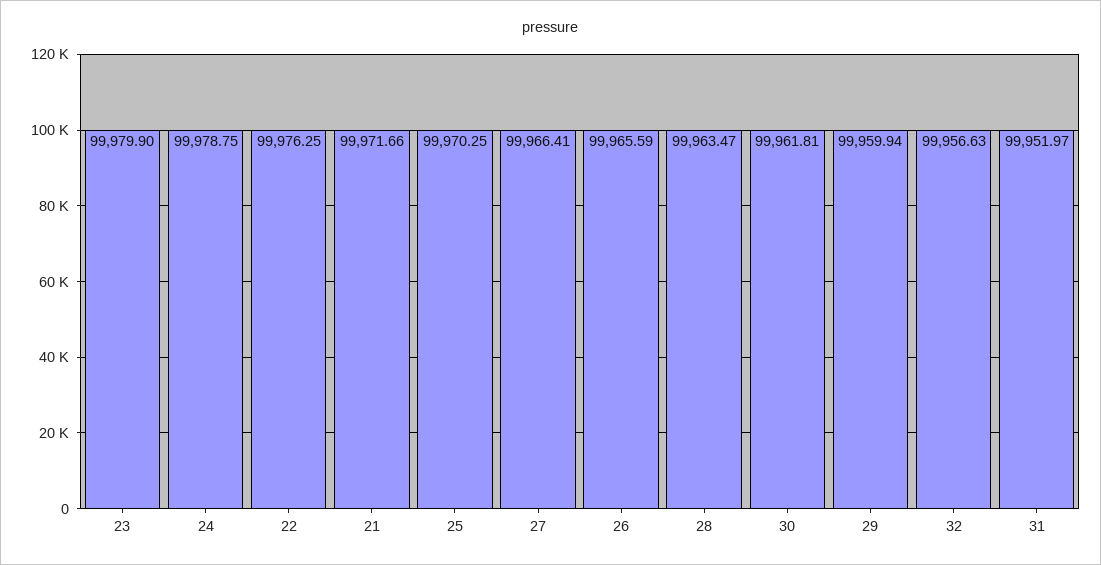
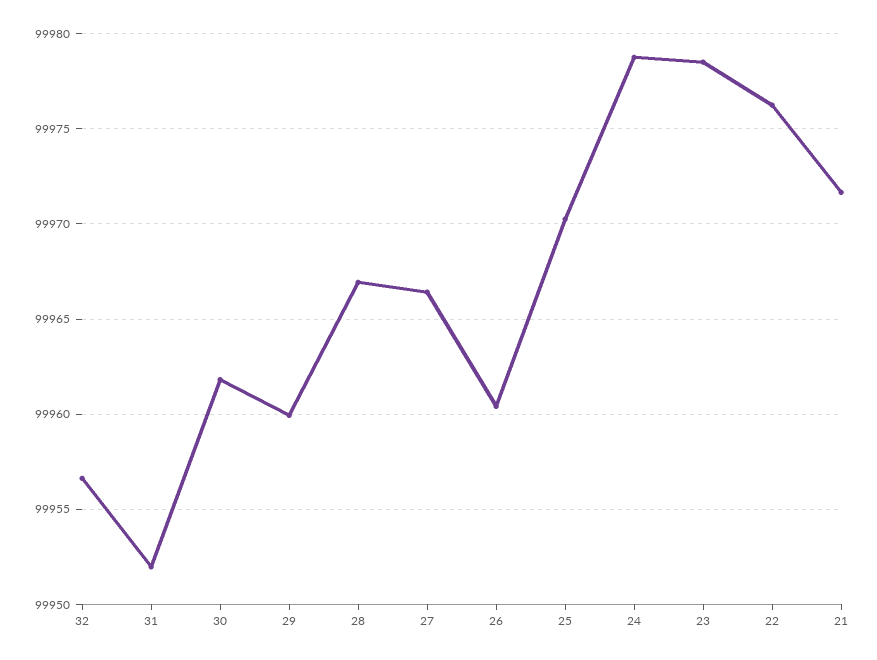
23: 99979.9 -> 99978.5
26: 99965.59 -> 99960.5
28: 99963.47 -> 99967

